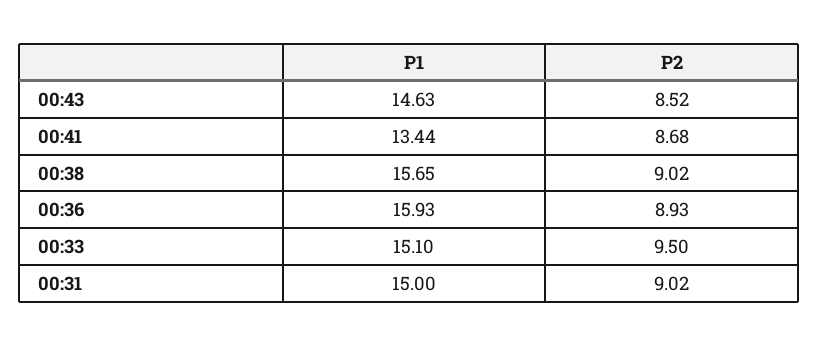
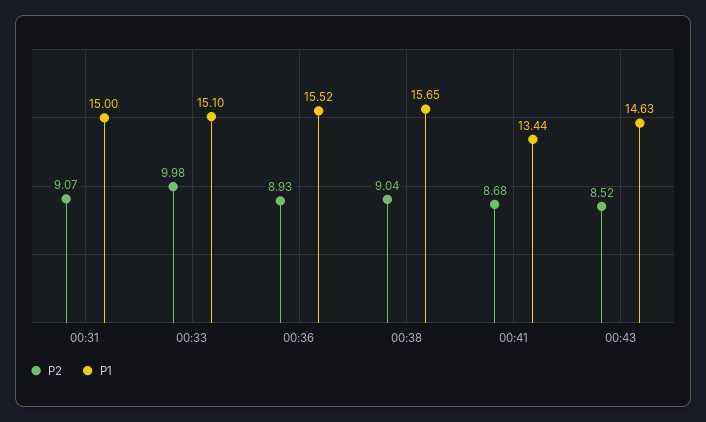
P2, 00:38: 9.02 -> 9.04
P1, 00:36: 15.93 -> 15.52
P2, 00:33: 9.5 -> 9.98
P2, 00:31: 9.02 -> 9.07

